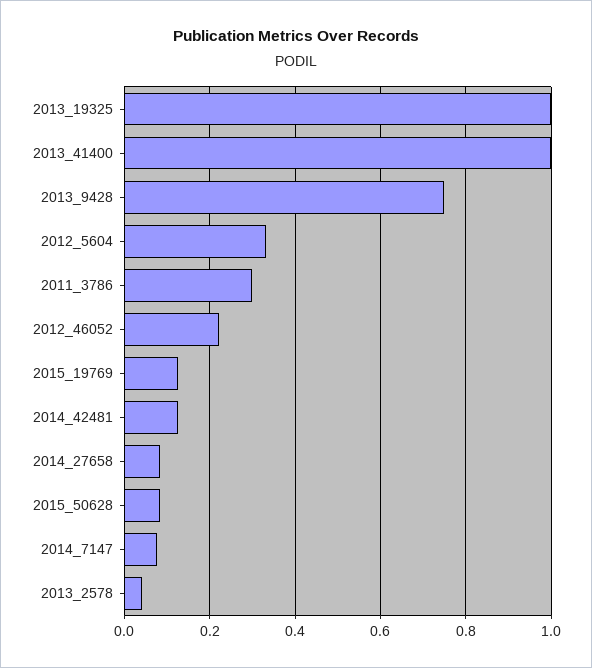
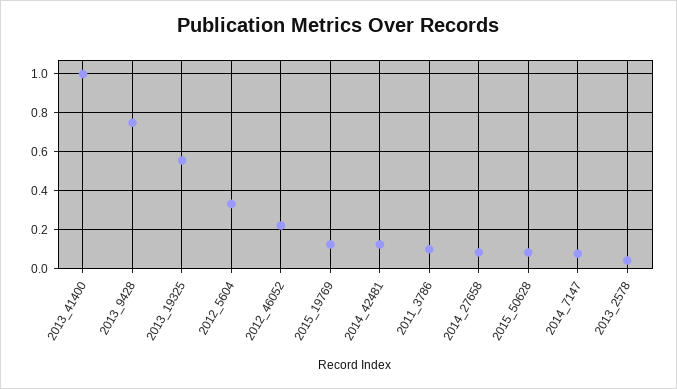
2013_19325: 1 -> 0.55
2011_3786: 0.3 -> 0.1

